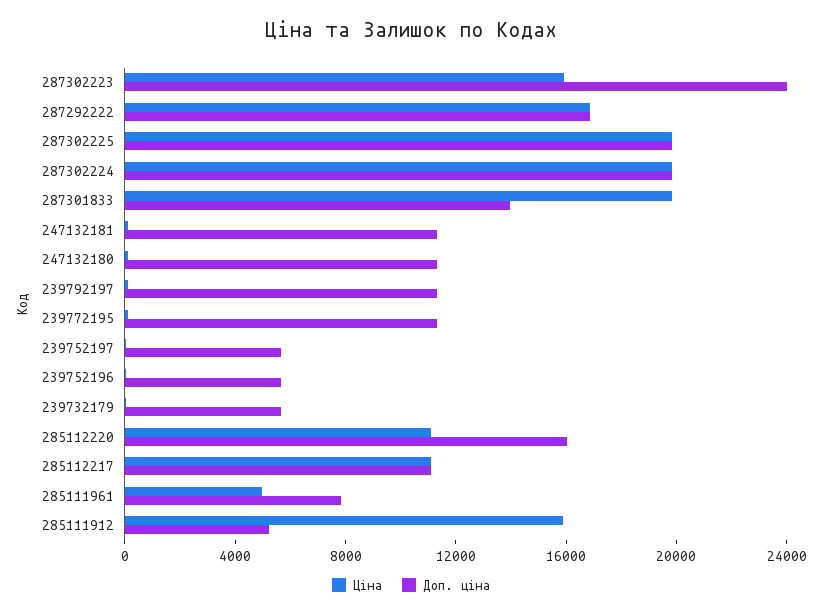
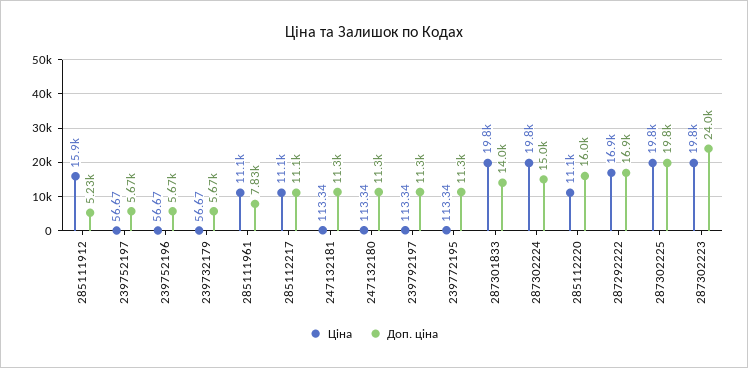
Ціна, 287302223: 16000 -> 19800
Доп. ціна, 287302224: 20000 -> 15000
Ціна, 285111961: 5000 -> 11100

